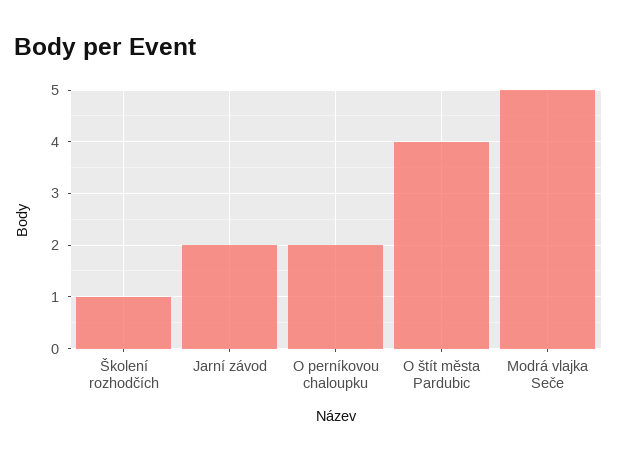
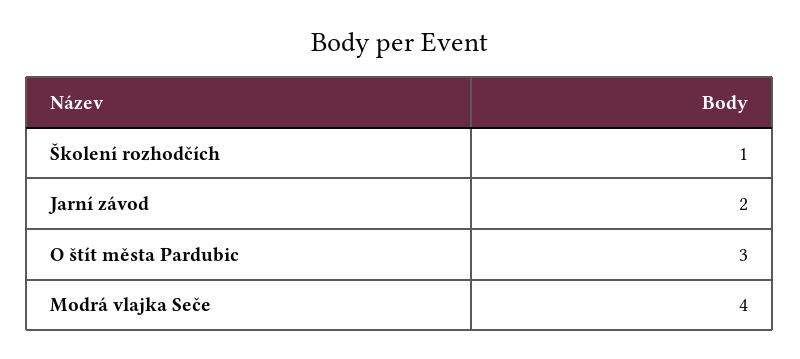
O perníkovou chaloupku: 2 -> none
O štít města Pardubic: 4 -> 3
Modrá vlajka Seče: 5 -> 4

